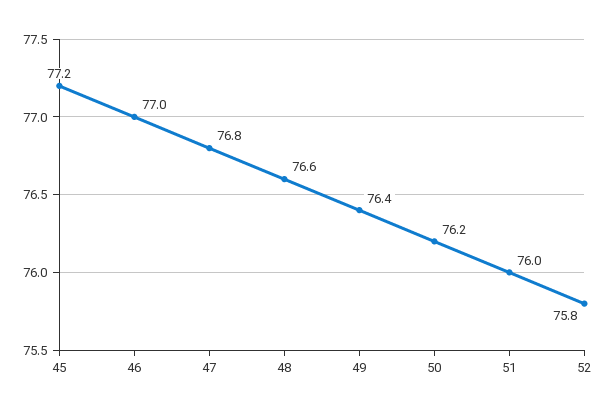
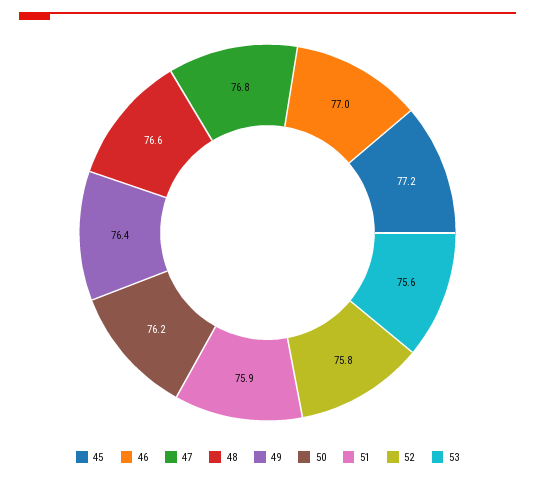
51: 76 -> 75.9
53: none -> 75.6

